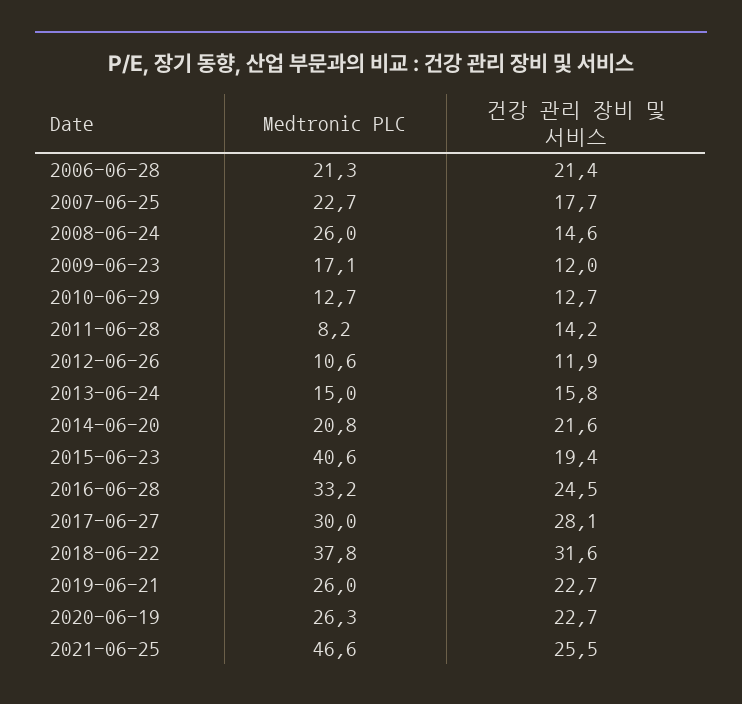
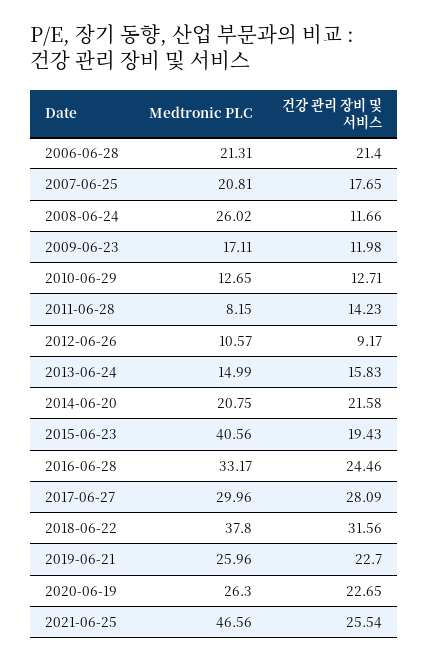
Medtronic PLC, 2007-06-25: 22.7 -> 20.81
건강 관리 장비 및 서비스, 2008-06-24: 14.6 -> 11.66
건강 관리 장비 및 서비스, 2012-06-26: 11.9 -> 9.17

